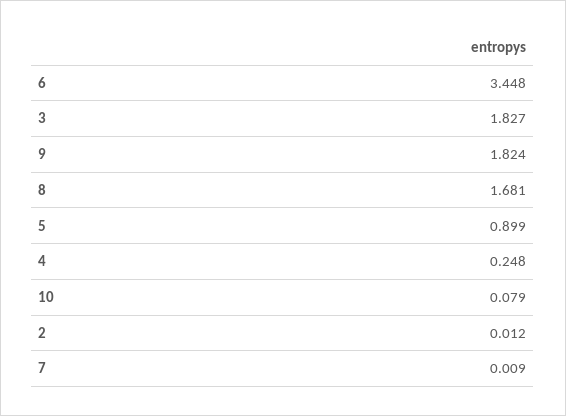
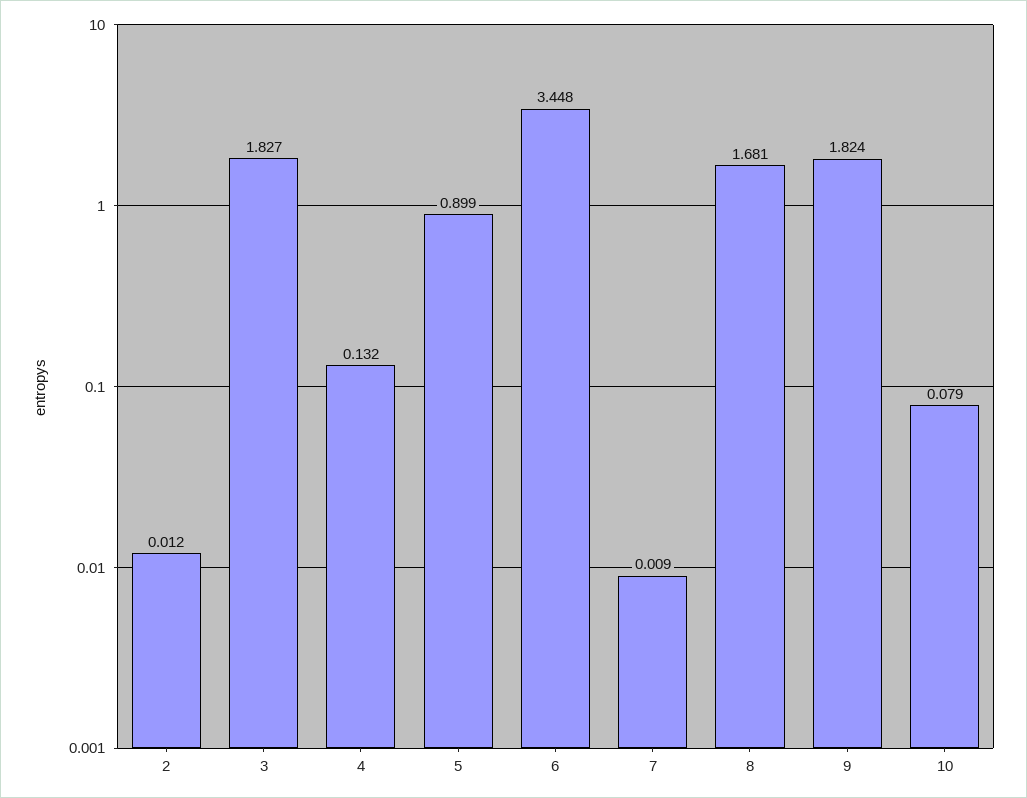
4: 0.248 -> 0.132

